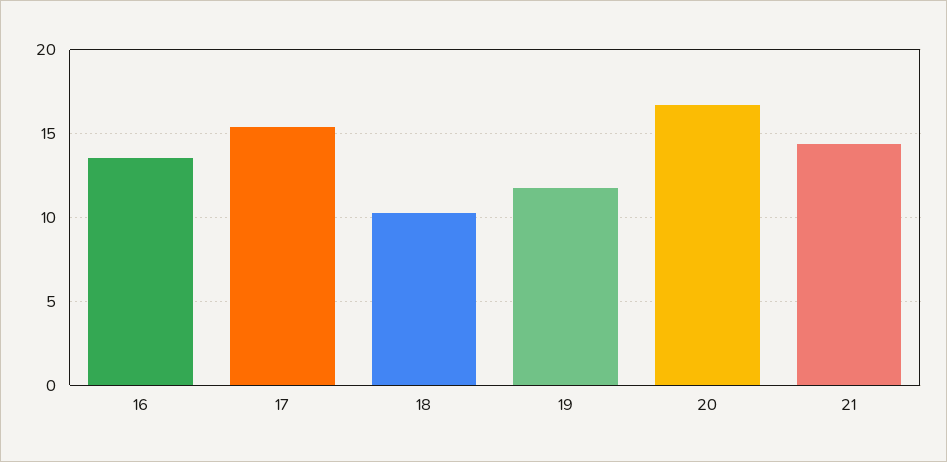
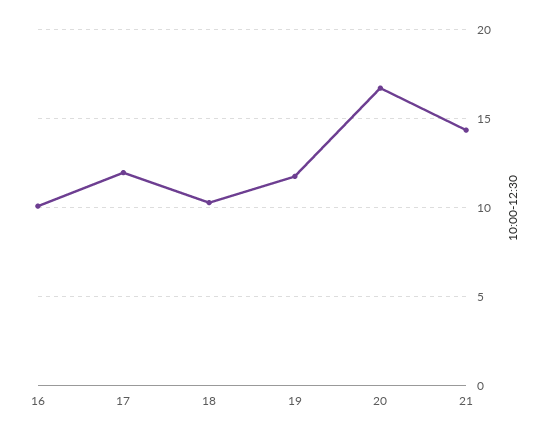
16: 13.5 -> 10
17: 15.5 -> 12

